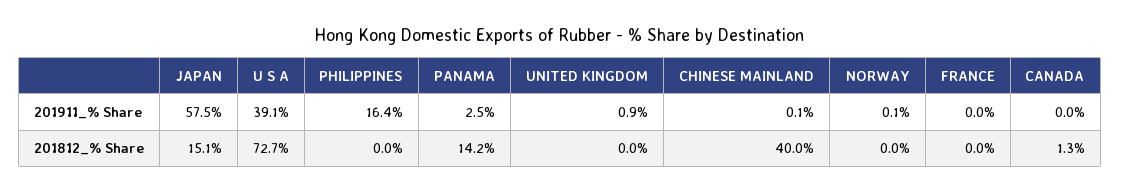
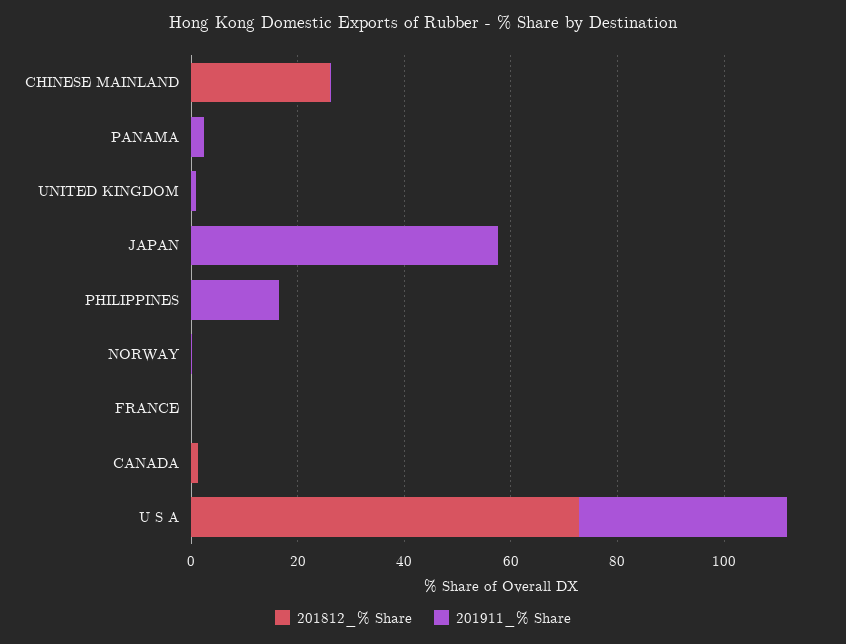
201812_% Share, JAPAN: 15.1 -> 0
201812_% Share, PANAMA: 14.2 -> 0
201812_% Share, CHINESE MAINLAND: 40 -> 25

